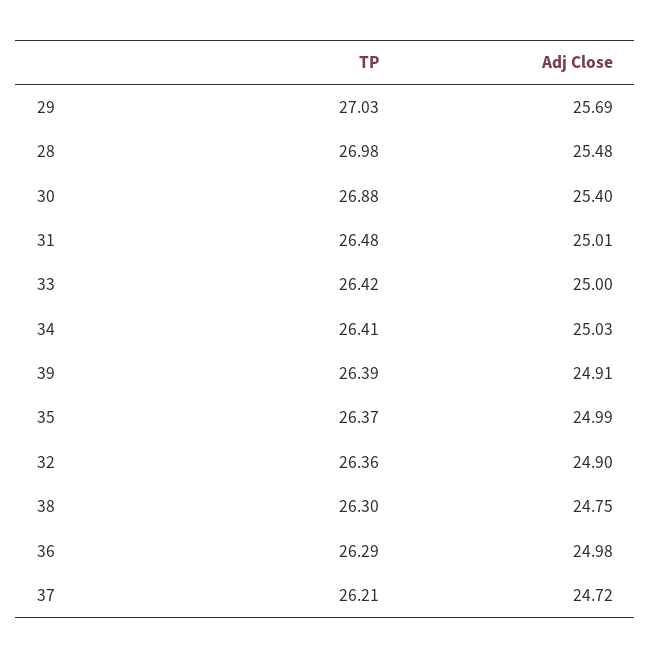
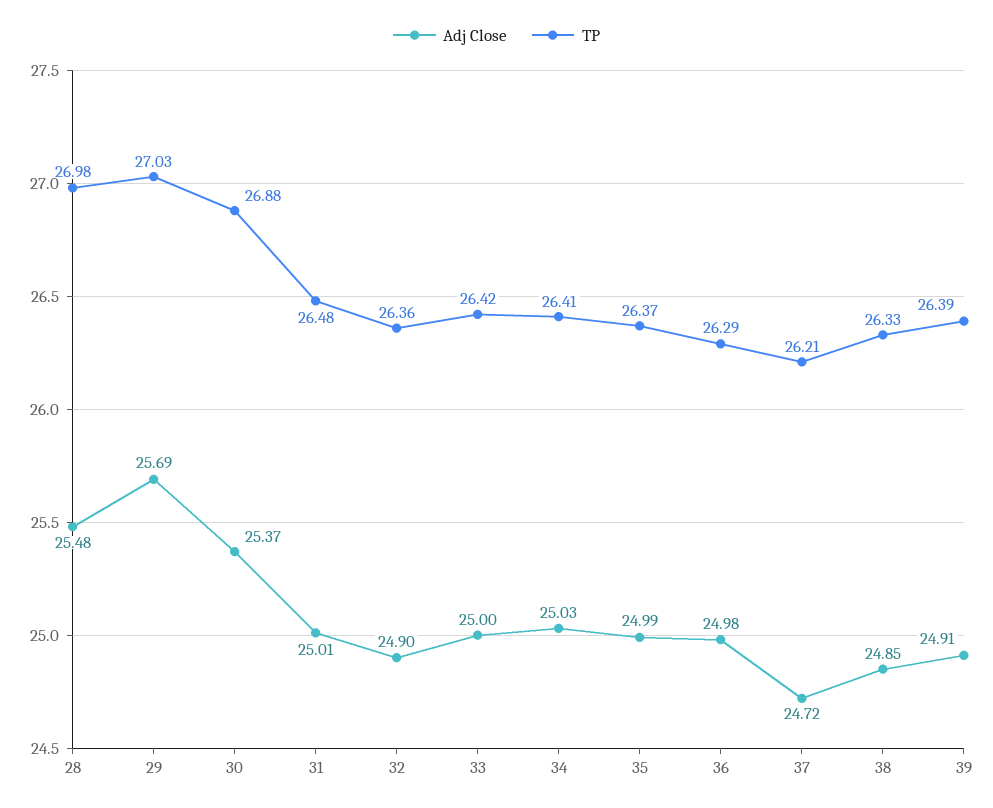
Adj Close, 30: 25.4 -> 25.37
TP, 38: 26.3 -> 26.33
Adj Close, 38: 24.75 -> 24.85

